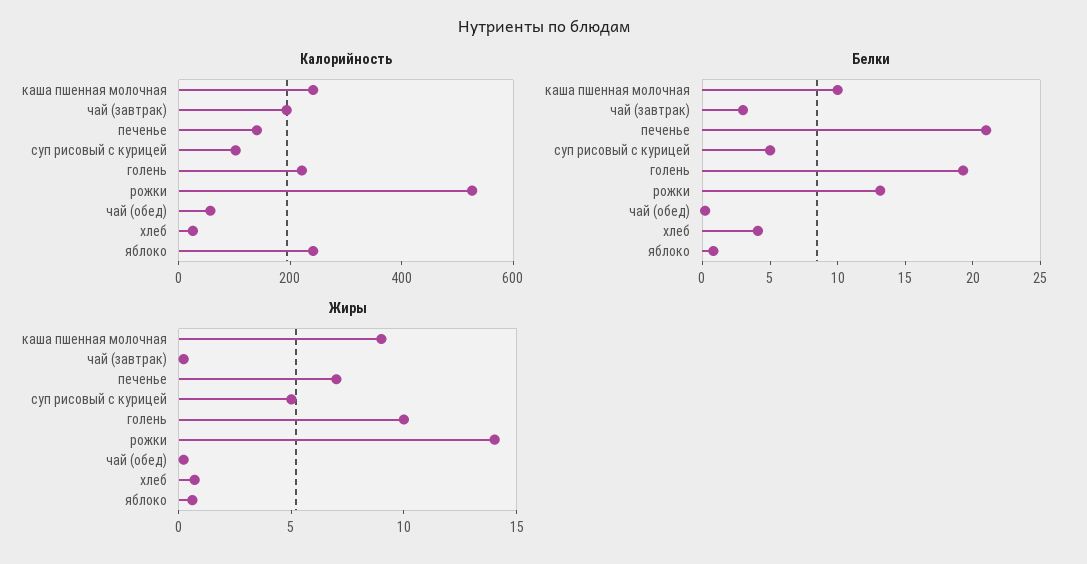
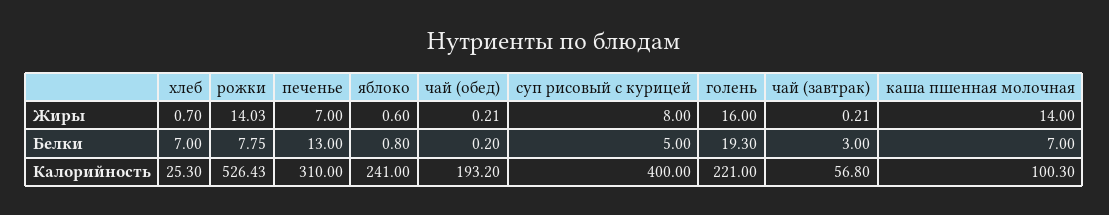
Калорийность, каша пшенная молочная: 250 -> 100.3
Калорийность, чай (завтрак): 200 -> 56.8
Калорийность, печенье: 150 -> 310
Калорийность, суп рисовый с курицей: 100 -> 400
Калорийность, чай (обед): 50 -> 193.2
Белки, каша пшенная молочная: 10 -> 7
Белки, печенье: 21 -> 13
Белки, рожки: 13 -> 7.75
Белки, хлеб: 4 -> 7
Жиры, каша пшенная молочная: 9 -> 14
Жиры, суп рисовый с курицей: 5 -> 8
Жиры, голень: 10 -> 16

